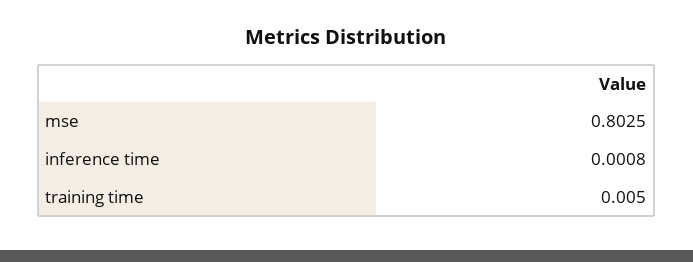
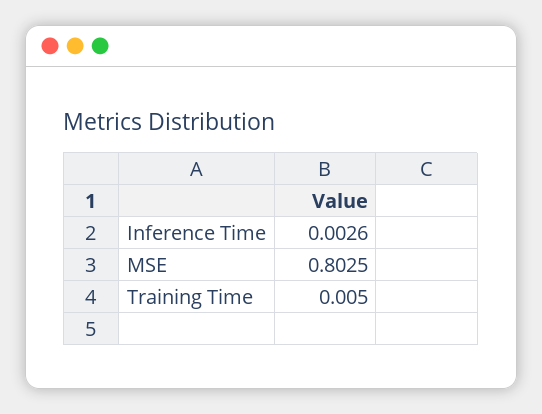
inference time: 0.0008 -> 0.0026

